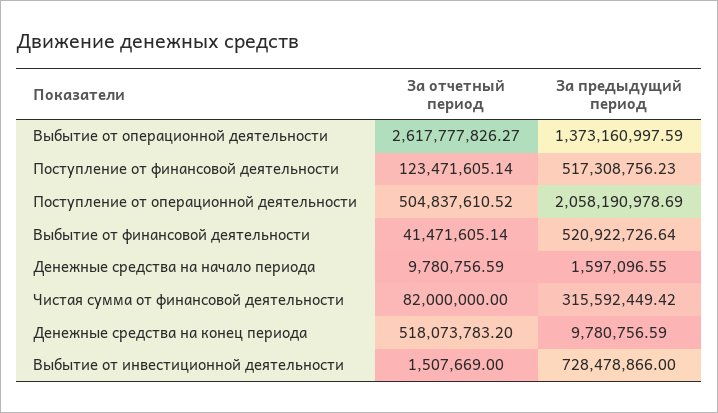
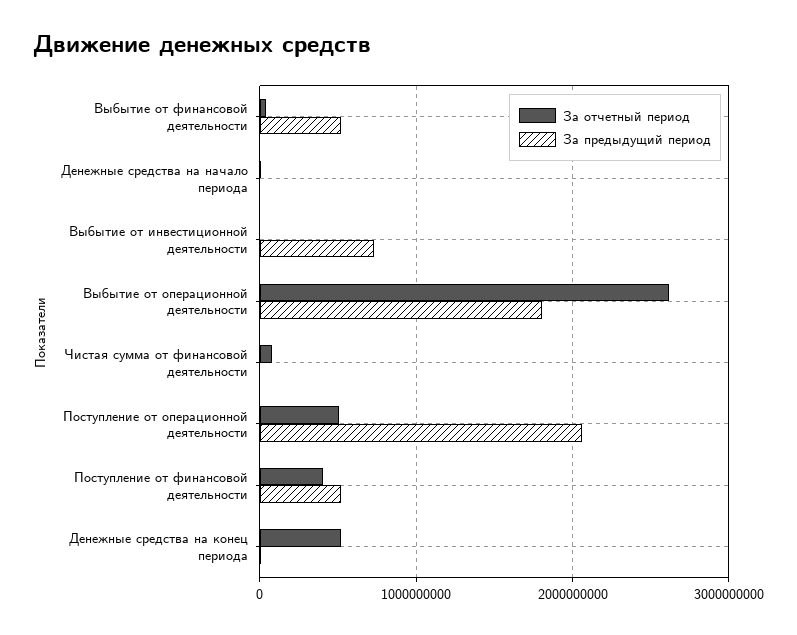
За предыдущий период, Выбытие от операционной деятельности: 1373160997.59 -> 1800000000
За отчетный период, Поступление от финансовой деятельности: 123471605.14 -> 400000000
За предыдущий период, Чистая сумма от финансовой деятельности: 315592449.42 -> 0

